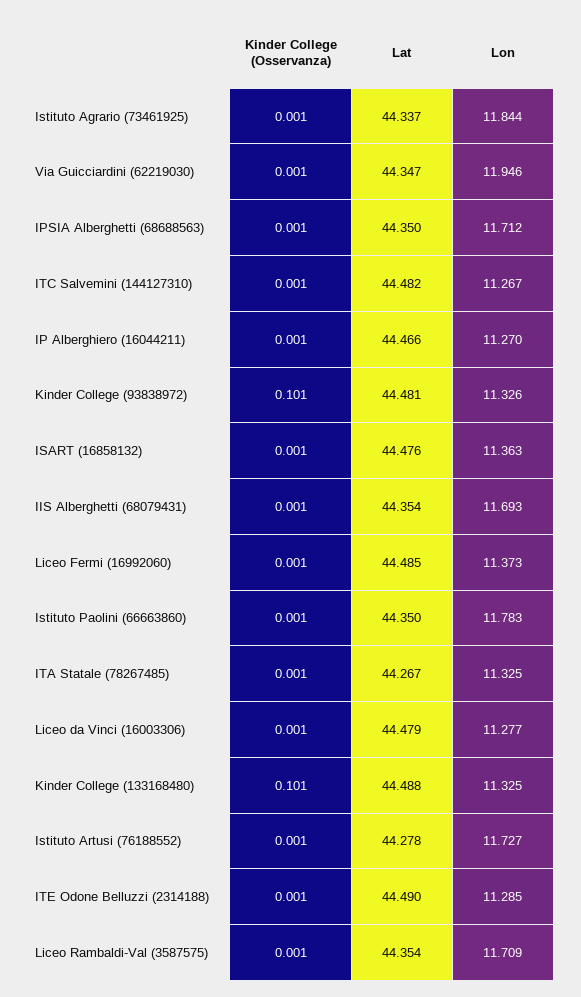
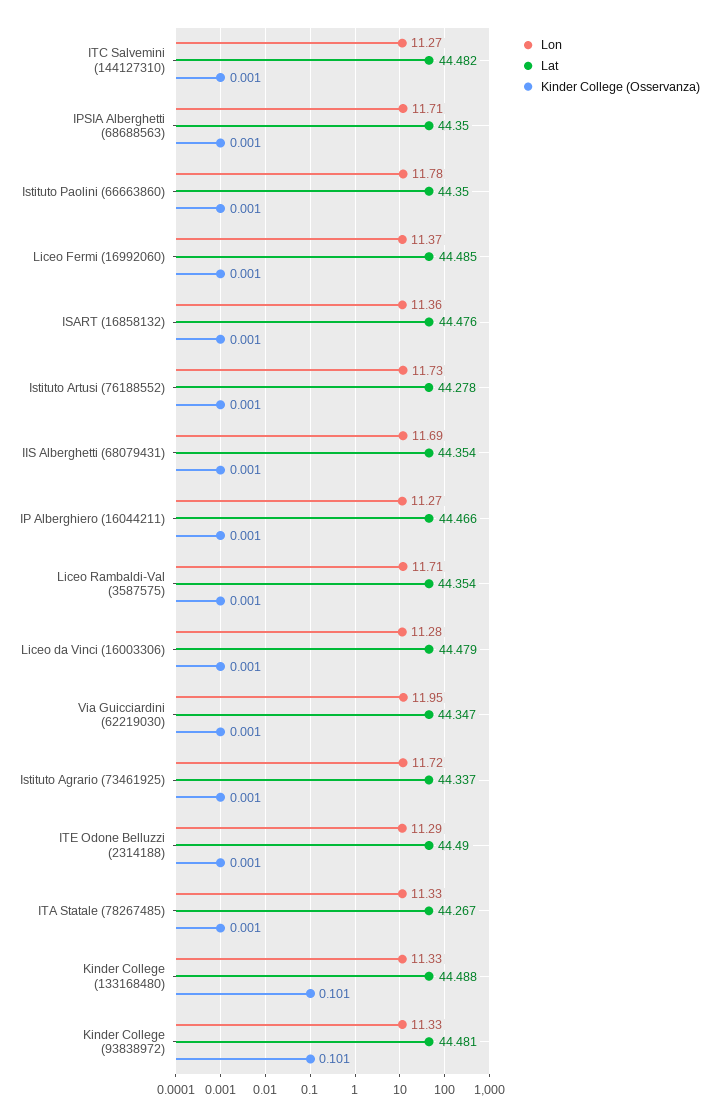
Lon, Istituto Agrario (73461925): 11.844 -> 11.72

